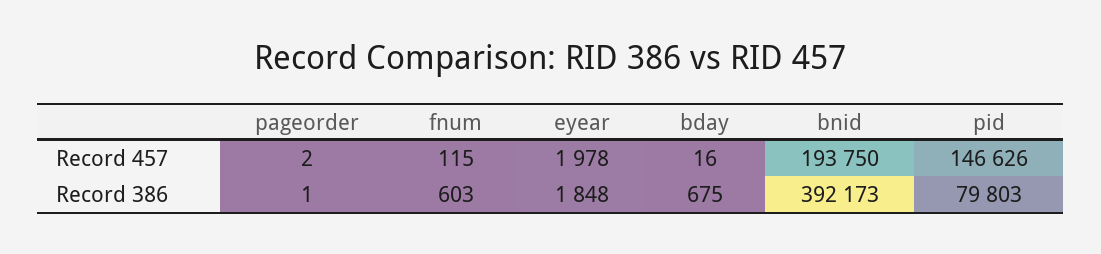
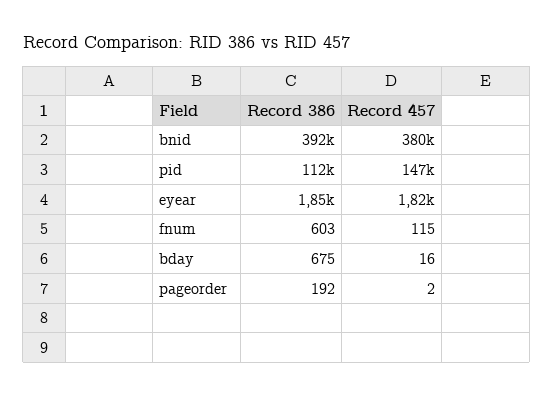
eyear, Record 457: 1978 -> 1820
bnid, Record 457: 193750 -> 380000
pageorder, Record 386: 1 -> 192
pid, Record 386: 79803 -> 112000

